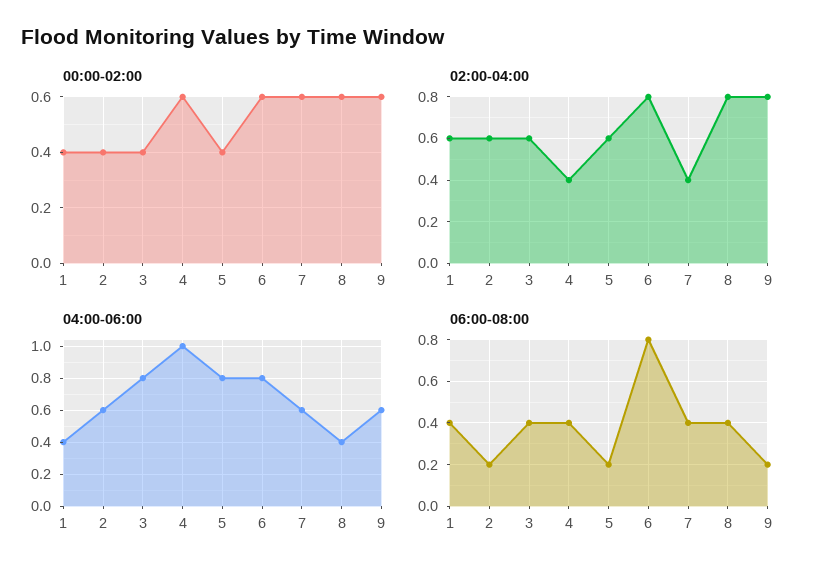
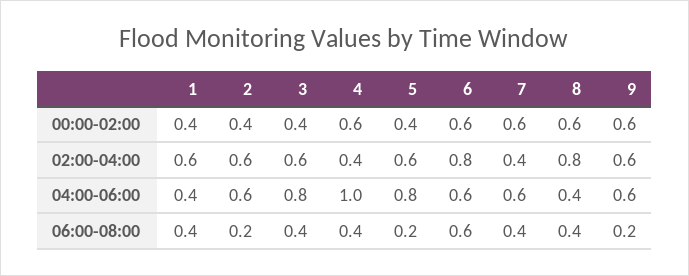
02:00-04:00, 9: 0.8 -> 0.6
04:00-06:00, 6: 0.8 -> 0.6
06:00-08:00, 6: 0.8 -> 0.6

